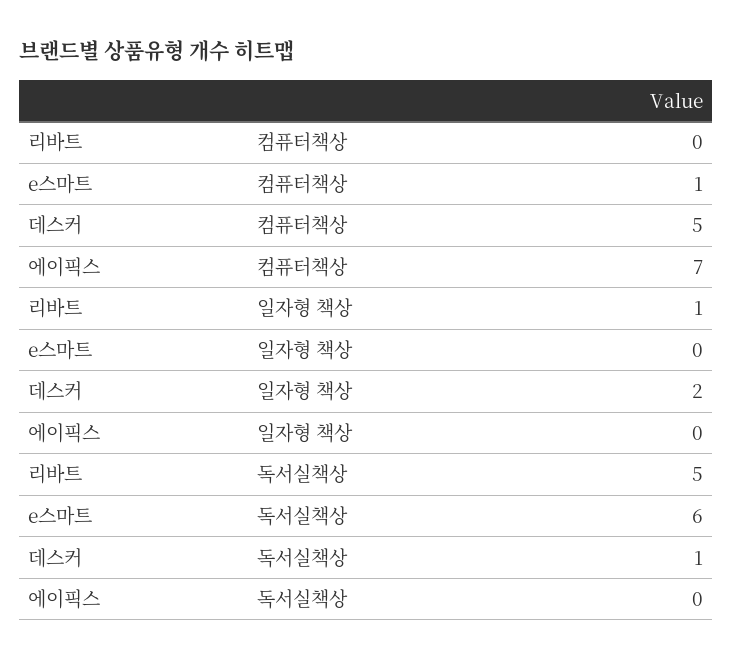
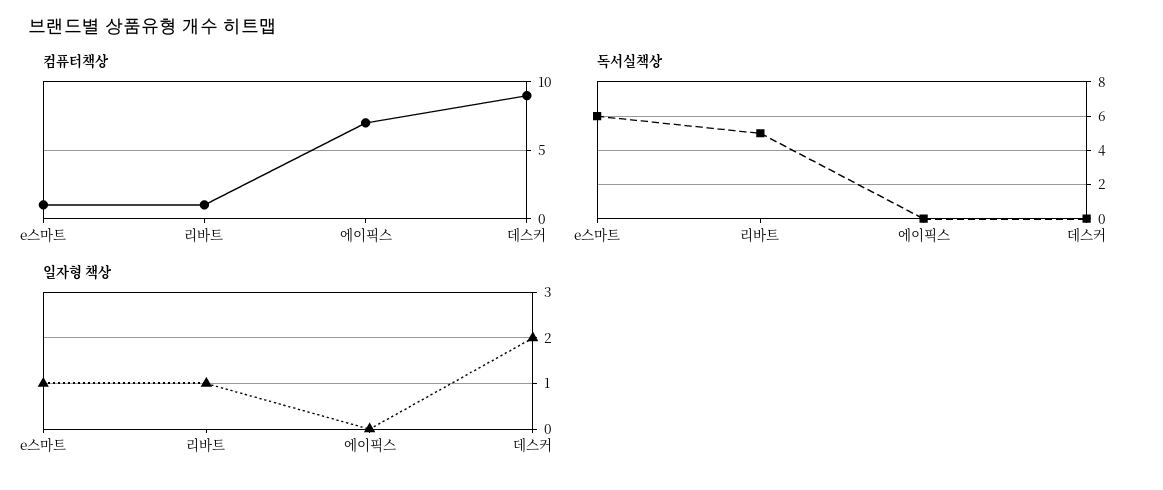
컴퓨터책상, 리바트: 0 -> 1
컴퓨터책상, 데스커: 5 -> 9
일자형 책상, e스마트: 0 -> 1
독서실책상, 데스커: 1 -> 0

